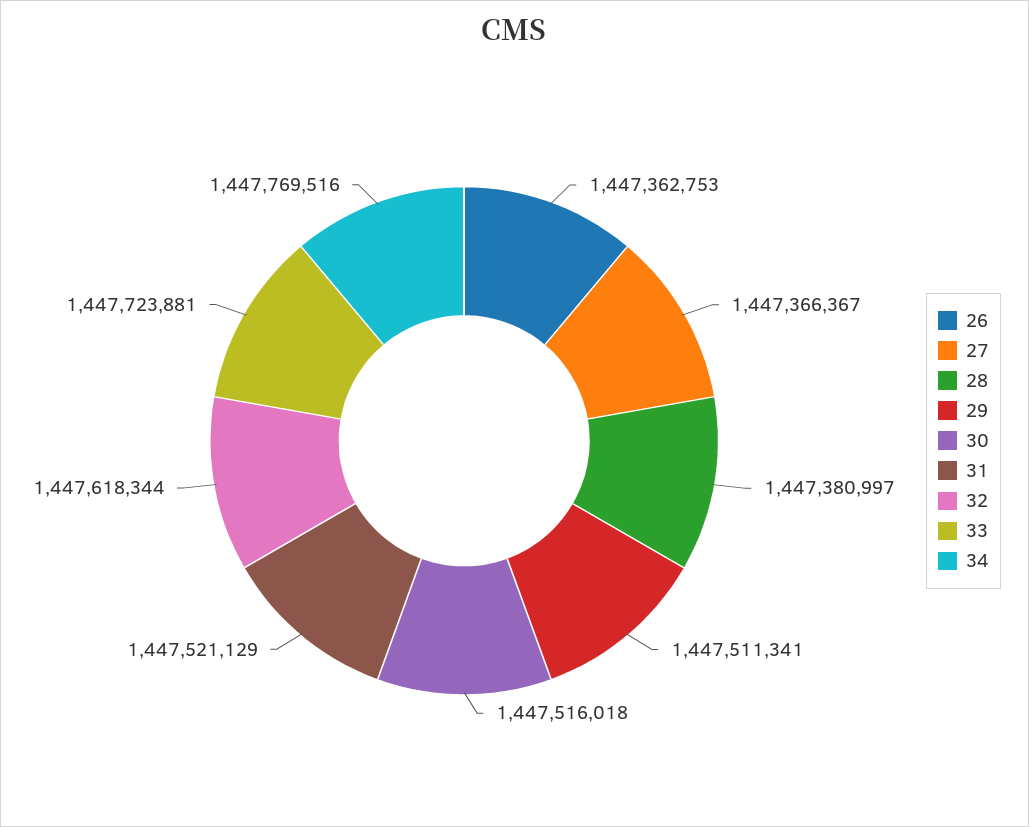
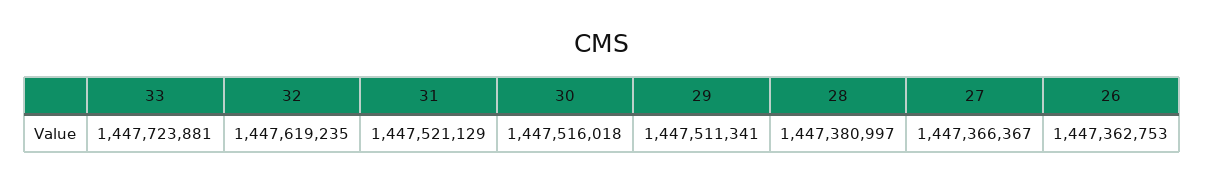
32: 1447618344 -> 1447619235
34: 1447769516 -> none

